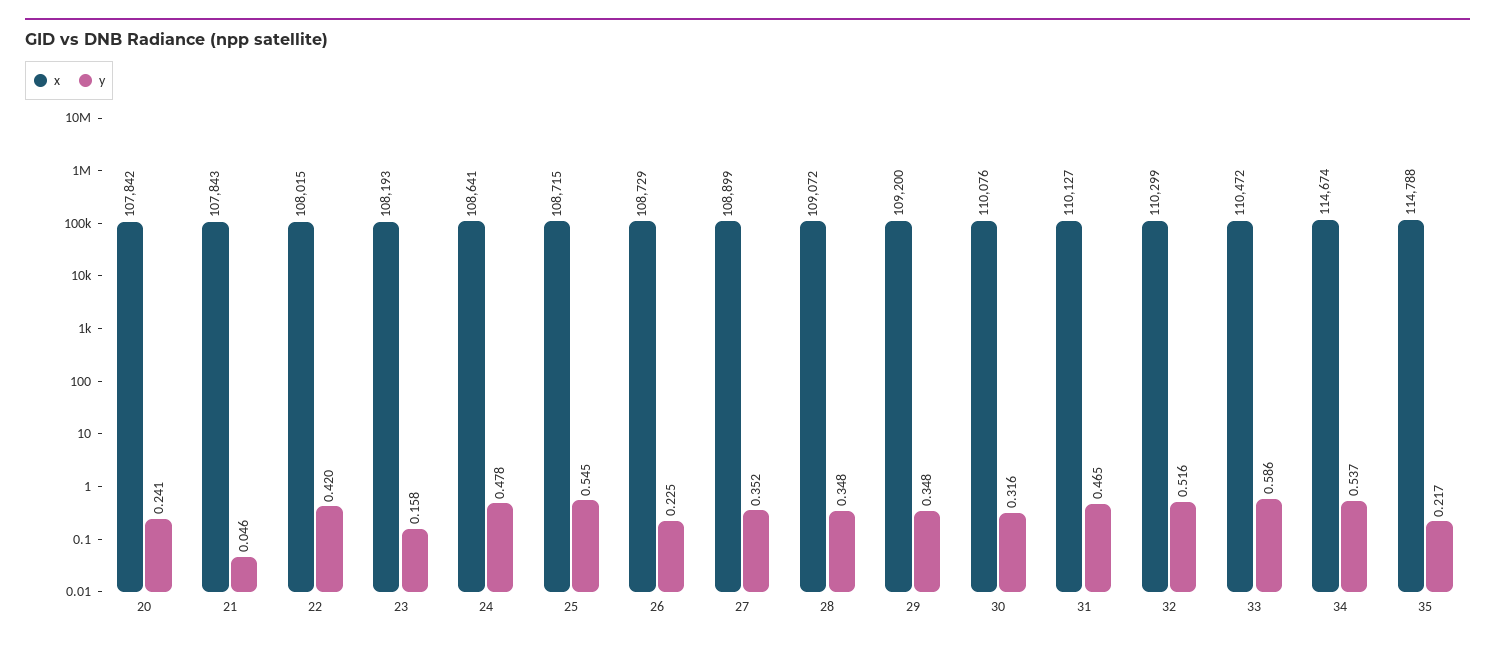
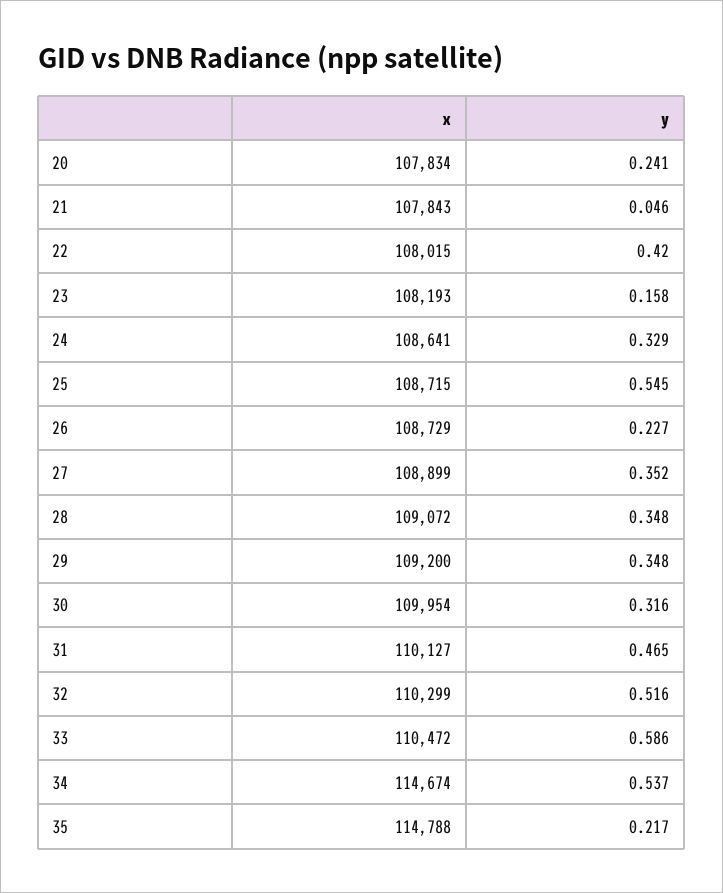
x, 20: 107842 -> 107834
y, 24: 0.478 -> 0.329
y, 26: 0.225 -> 0.227
x, 30: 110076 -> 109954

